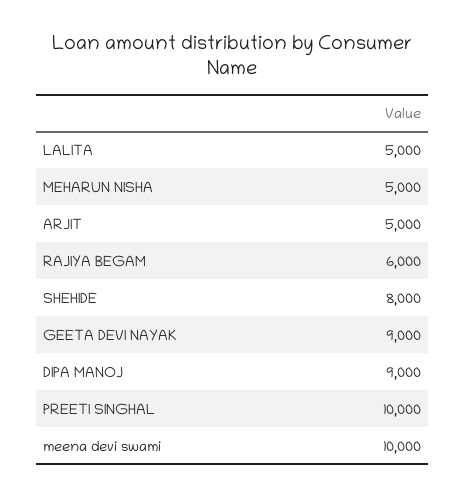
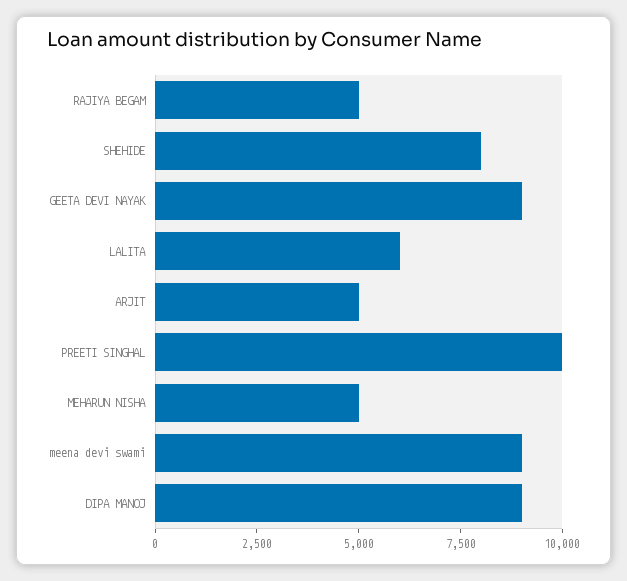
LALITA: 5000 -> 6000
RAJIYA BEGAM: 6000 -> 5000
meena devi swami: 10000 -> 9000

